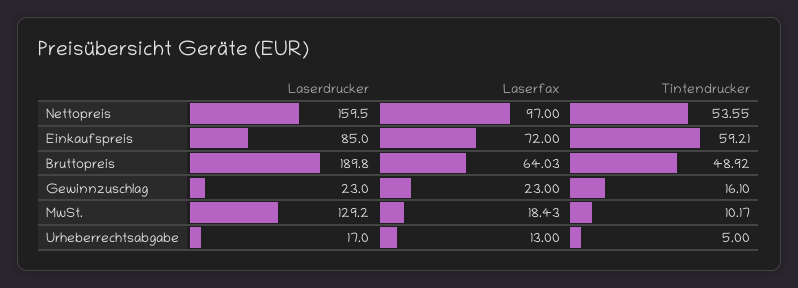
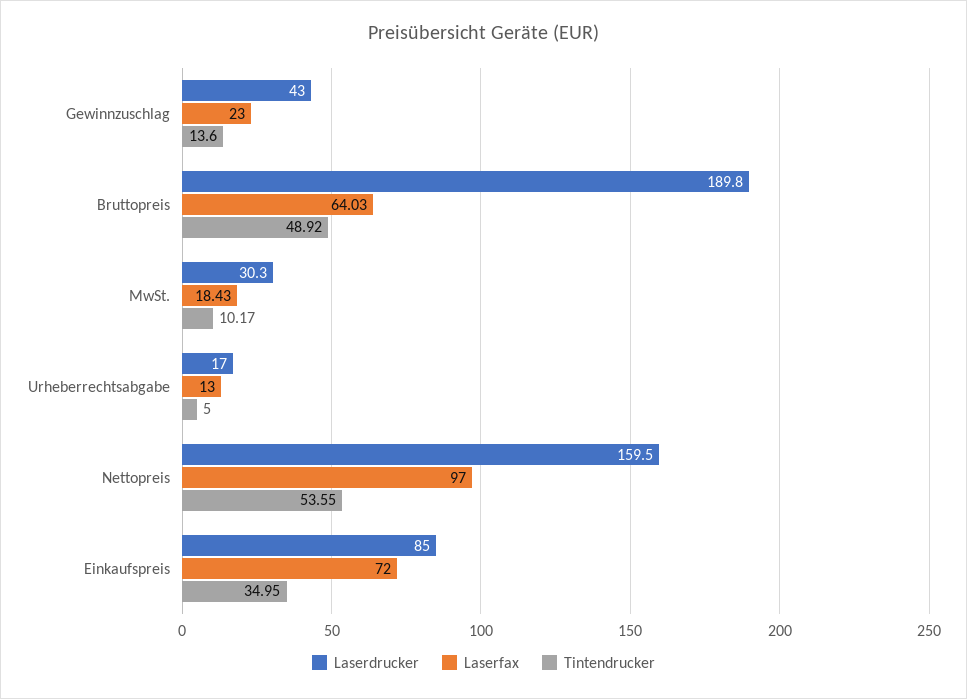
Tintendrucker, Einkaufspreis: 59.21 -> 34.95
Laserdrucker, Gewinnzuschlag: 23 -> 43
Tintendrucker, Gewinnzuschlag: 16.1 -> 13.6
Laserdrucker, MwSt.: 129.2 -> 30.3

